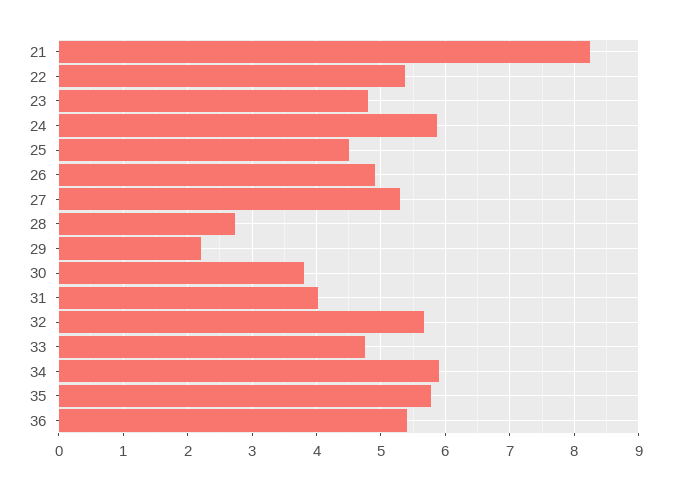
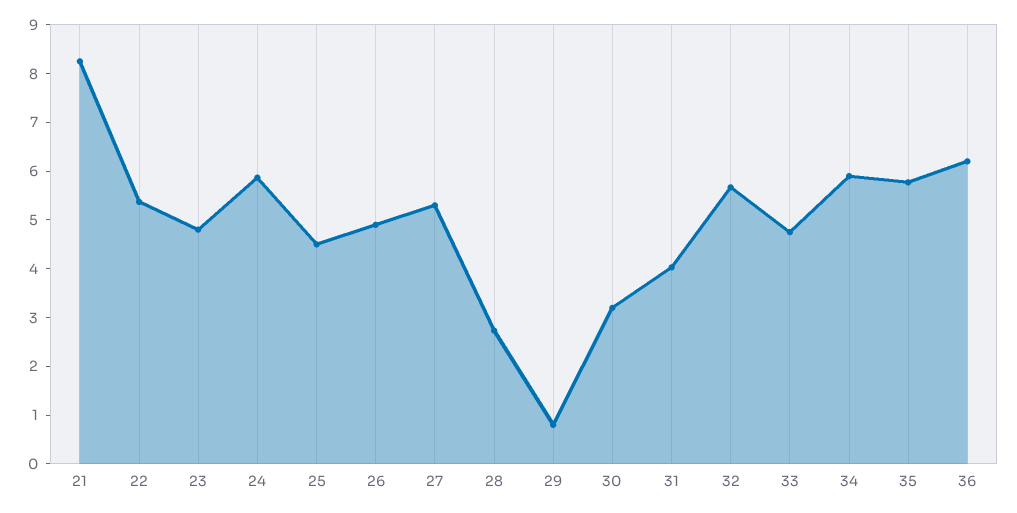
29: 2.2 -> 0.8
30: 3.8 -> 3.2
36: 5.4 -> 6.2

